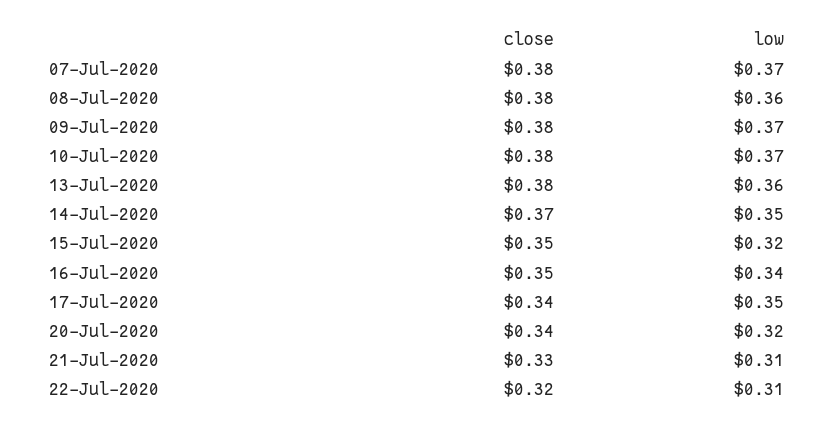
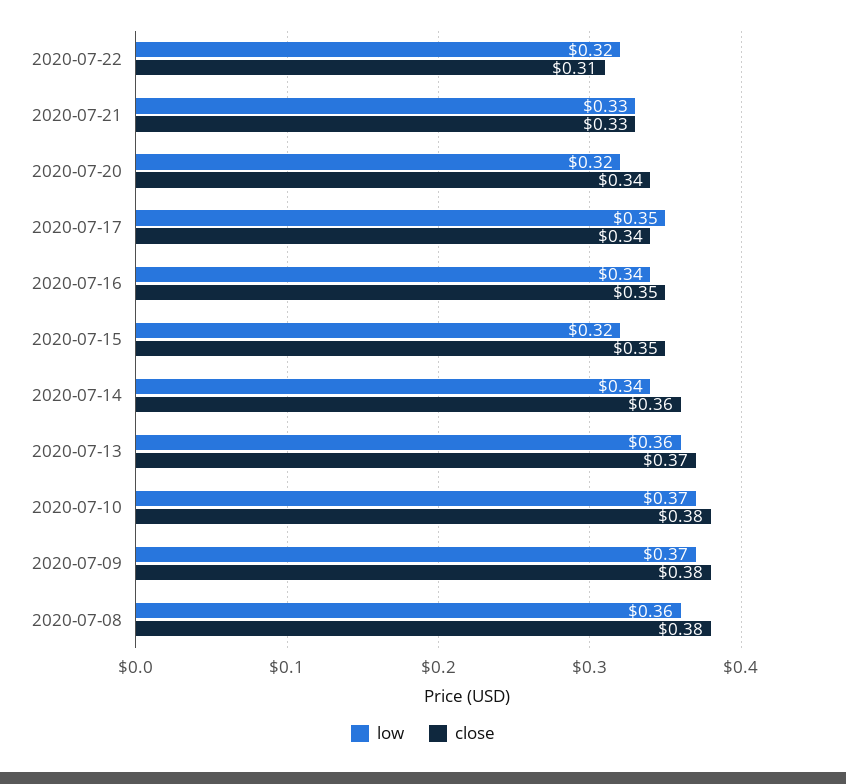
close, 07-Jul-2020: 0.38 -> none
low, 07-Jul-2020: 0.37 -> none
close, 13-Jul-2020: 0.38 -> 0.37
close, 14-Jul-2020: 0.37 -> 0.36
low, 14-Jul-2020: 0.35 -> 0.34
low, 21-Jul-2020: 0.31 -> 0.33
close, 22-Jul-2020: 0.32 -> 0.31
low, 22-Jul-2020: 0.31 -> 0.32

